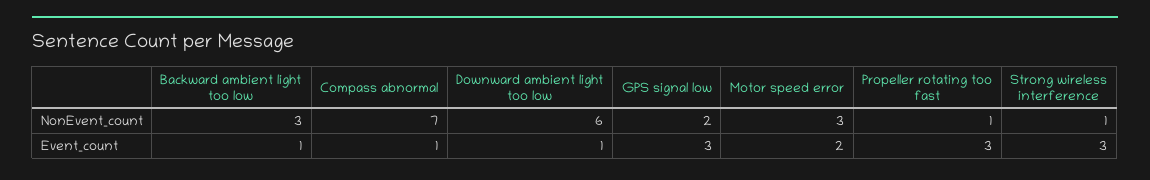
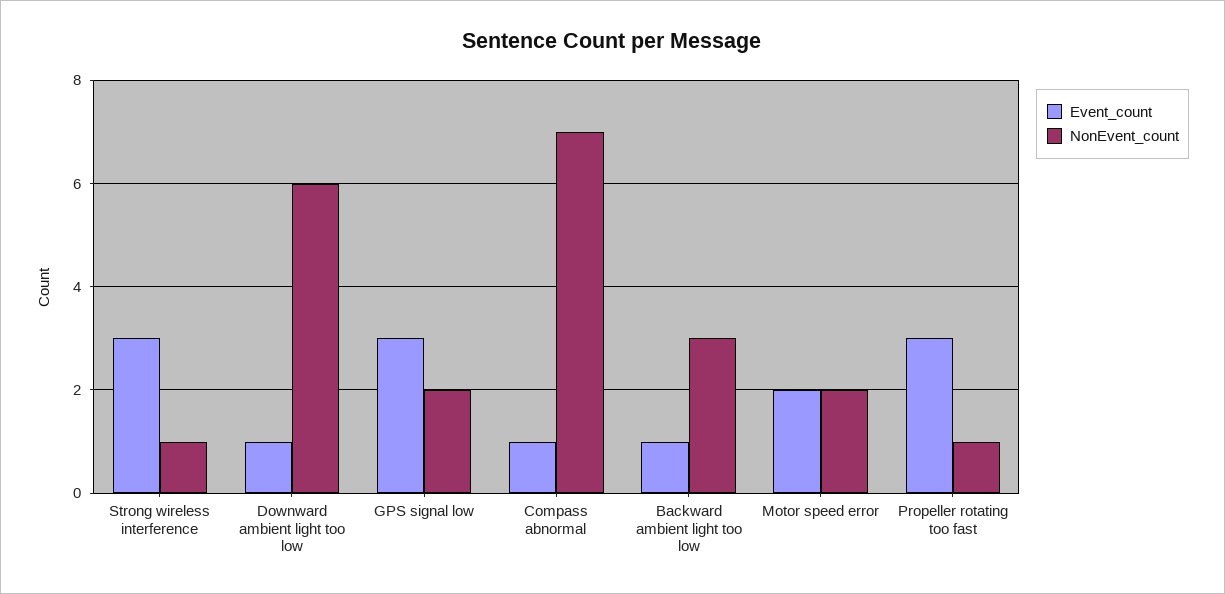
NonEvent_count, Motor speed error: 3 -> 2

